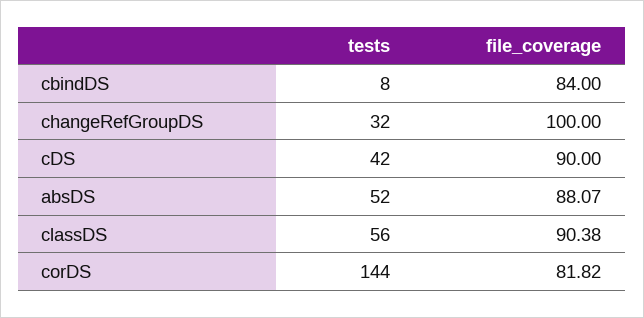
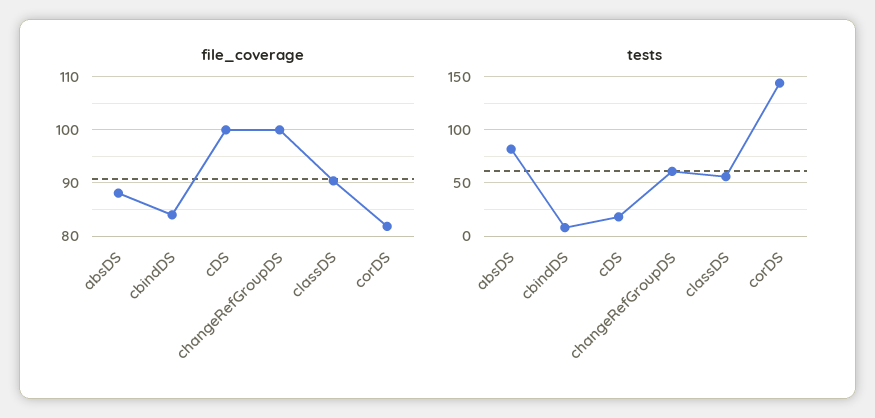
tests, changeRefGroupDS: 32 -> 60
tests, cDS: 42 -> 20
file_coverage, cDS: 90 -> 100
tests, absDS: 52 -> 80

